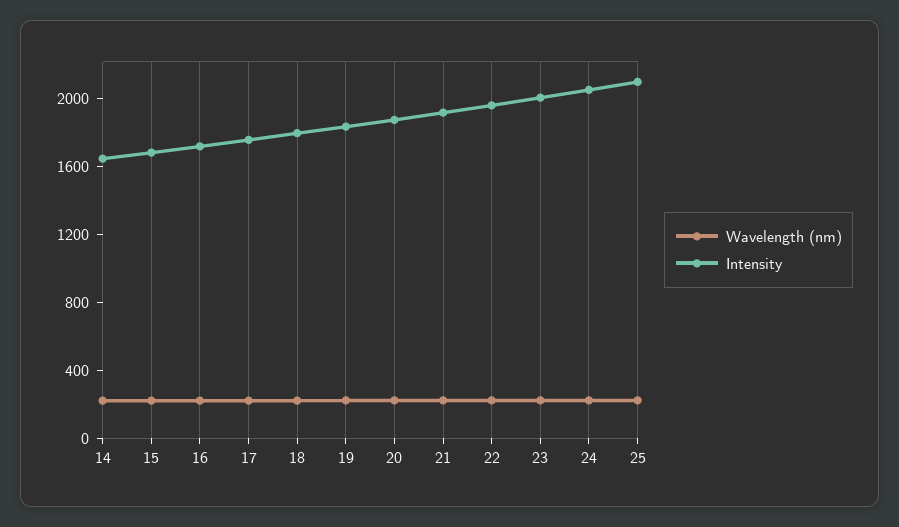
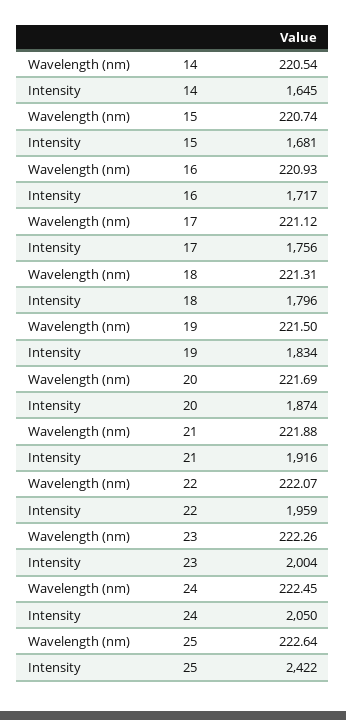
Intensity, 25: 2100 -> 2422

